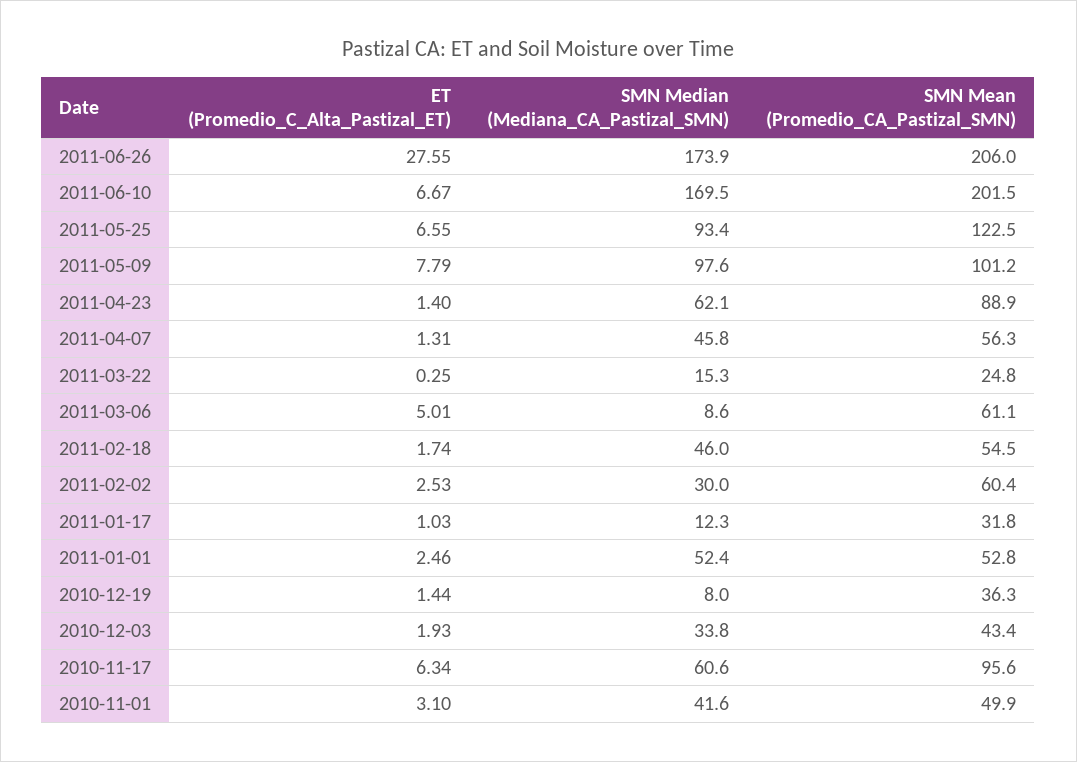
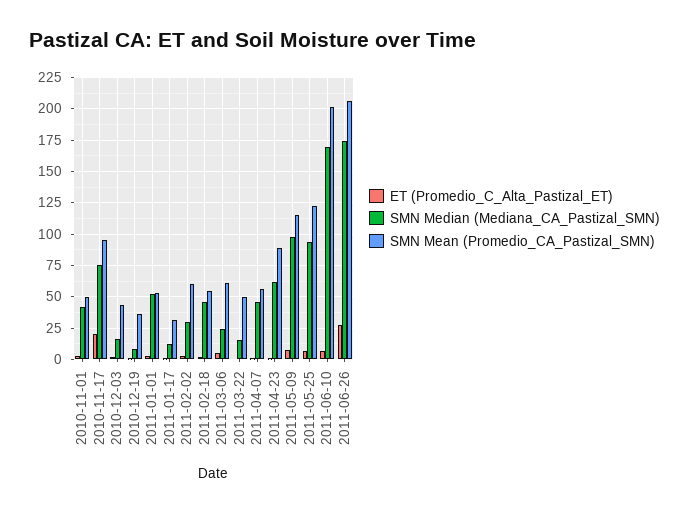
SMN Mean (Promedio_CA_Pastizal_SMN), 2011-05-09: 101.2 -> 115
SMN Mean (Promedio_CA_Pastizal_SMN), 2011-03-22: 24.8 -> 50
SMN Median (Mediana_CA_Pastizal_SMN), 2011-03-06: 8.6 -> 25
SMN Median (Mediana_CA_Pastizal_SMN), 2010-12-03: 33.8 -> 15
ET (Promedio_C_Alta_Pastizal_ET), 2010-11-17: 6.34 -> 20
SMN Median (Mediana_CA_Pastizal_SMN), 2010-11-17: 60.6 -> 75

